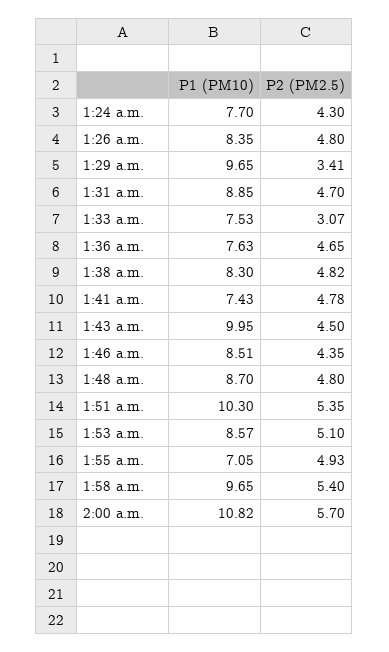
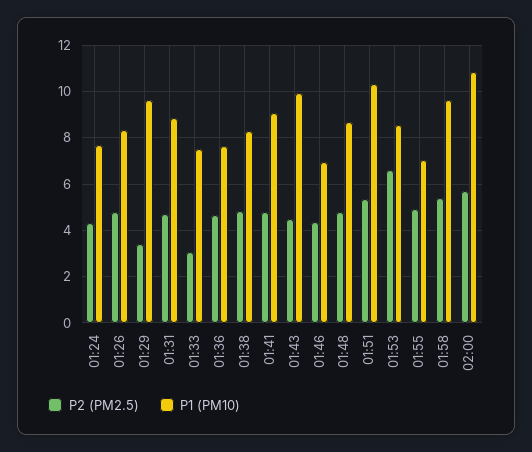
P1 (PM10), 1:41 a.m.: 7.43 -> 9
P1 (PM10), 1:46 a.m.: 8.51 -> 7
P2 (PM2.5), 1:53 a.m.: 5.1 -> 6.5

